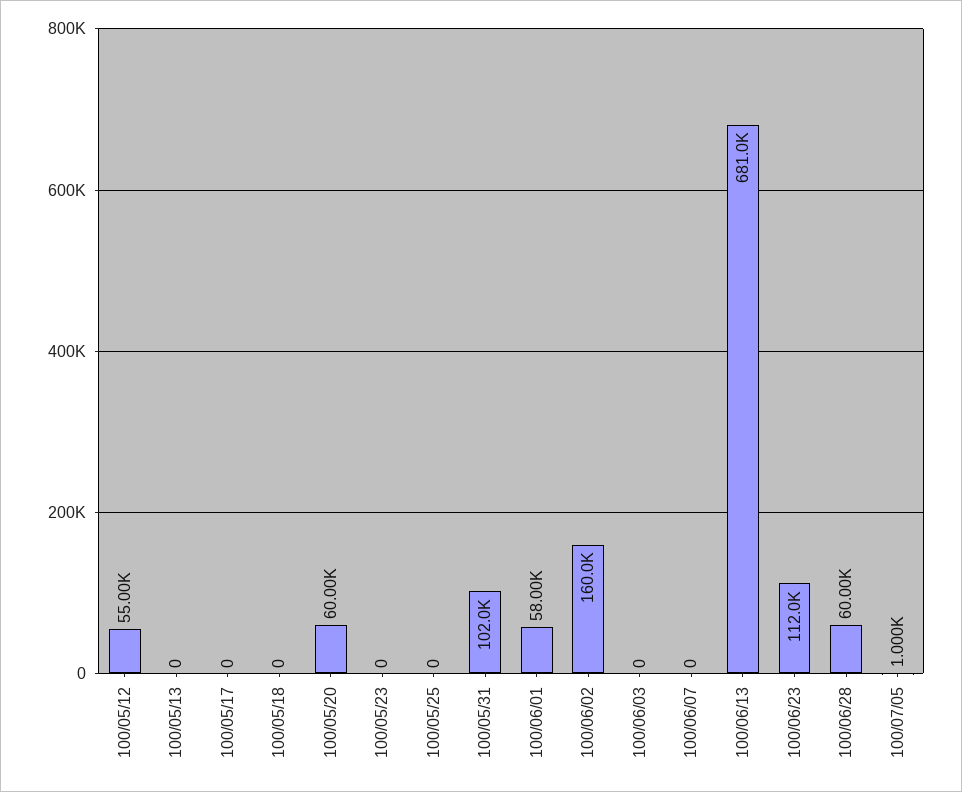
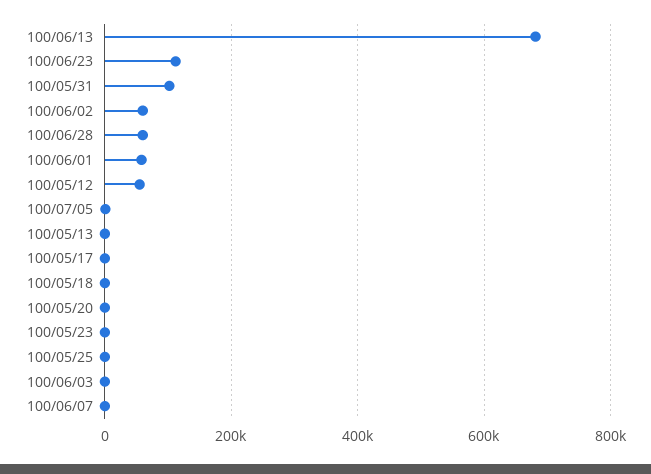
100/05/20: 60000 -> 0
100/06/02: 160000 -> 60000

